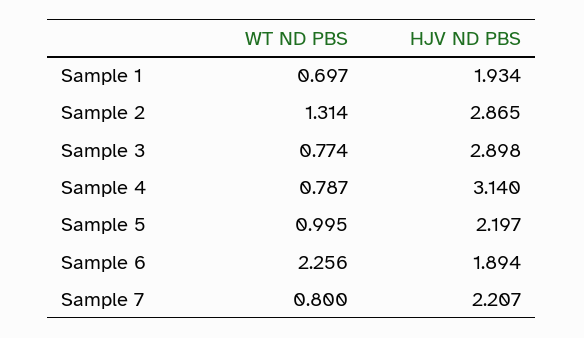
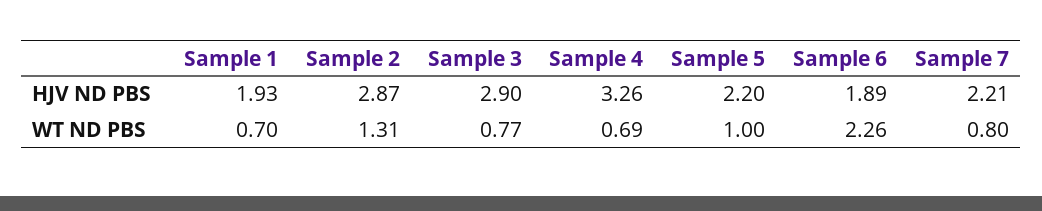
WT ND PBS, Sample 4: 0.787 -> 0.69
HJV ND PBS, Sample 4: 3.14 -> 3.26

